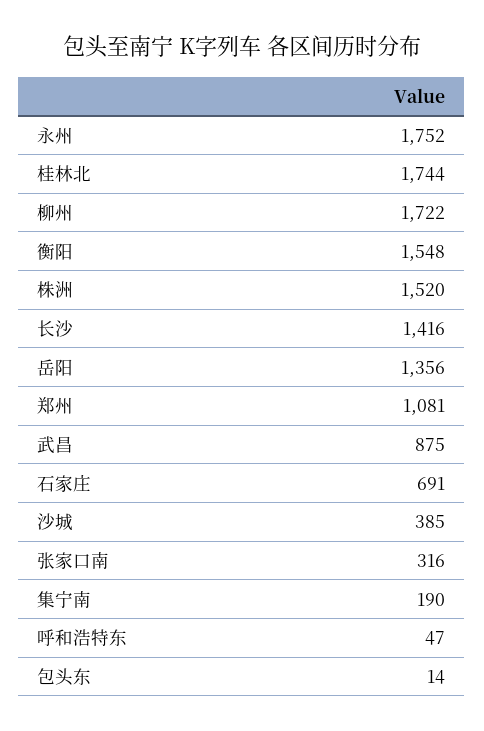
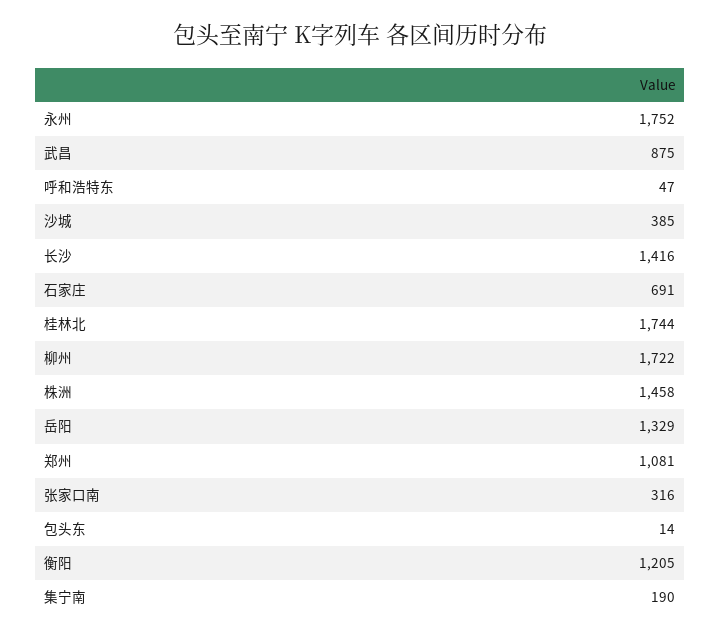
衡阳: 1548 -> 1205
株洲: 1520 -> 1458
岳阳: 1356 -> 1329

